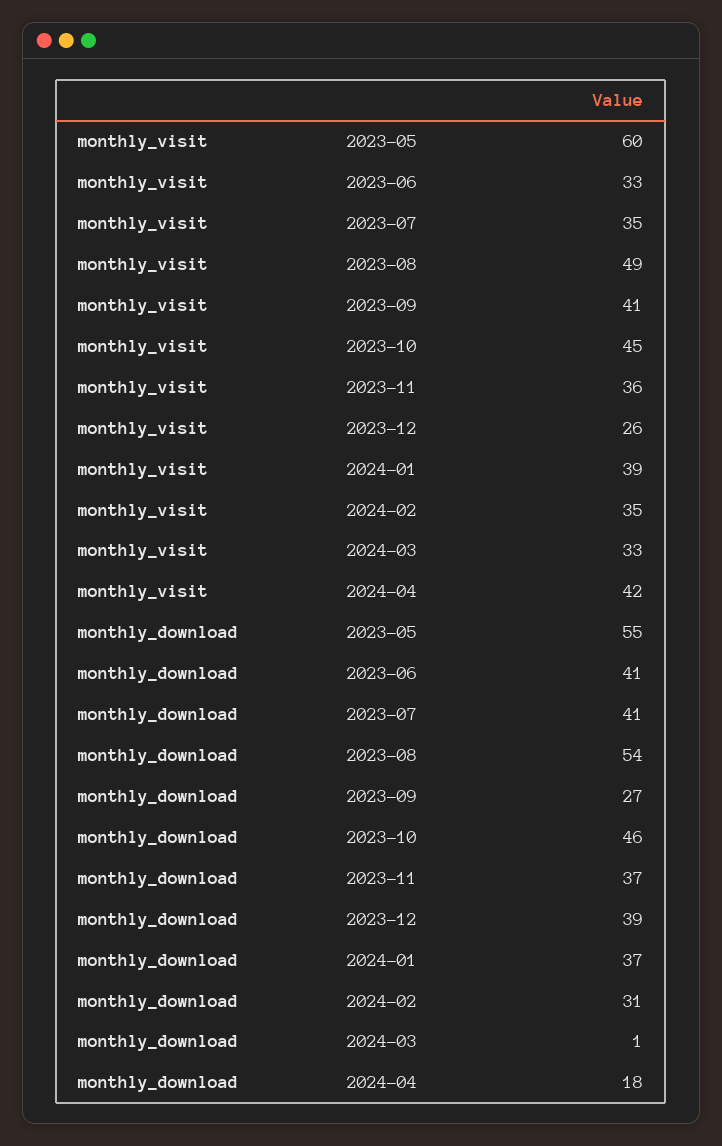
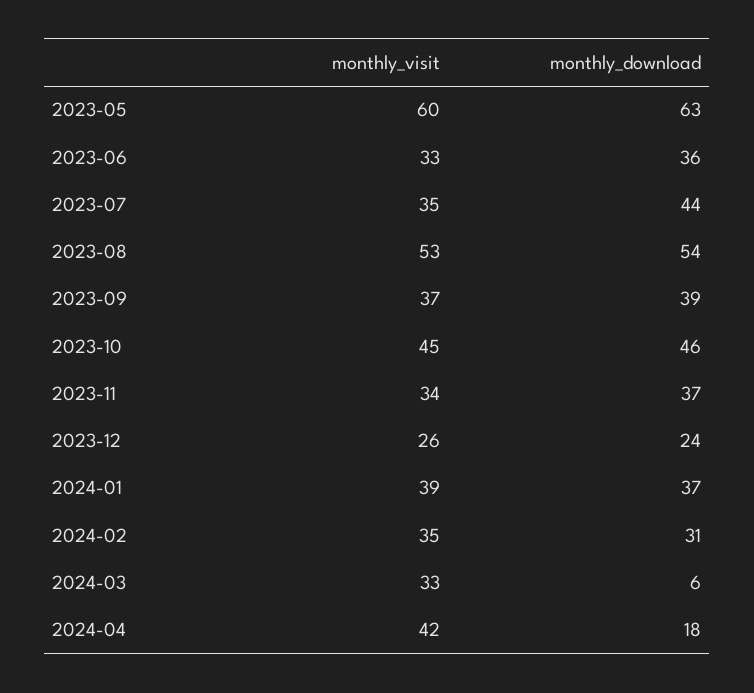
monthly_visit, 2023-08: 49 -> 53
monthly_visit, 2023-09: 41 -> 37
monthly_visit, 2023-11: 36 -> 34
monthly_download, 2023-05: 55 -> 63
monthly_download, 2023-06: 41 -> 36
monthly_download, 2023-07: 41 -> 44
monthly_download, 2023-09: 27 -> 39
monthly_download, 2023-12: 39 -> 24
monthly_download, 2024-03: 1 -> 6

